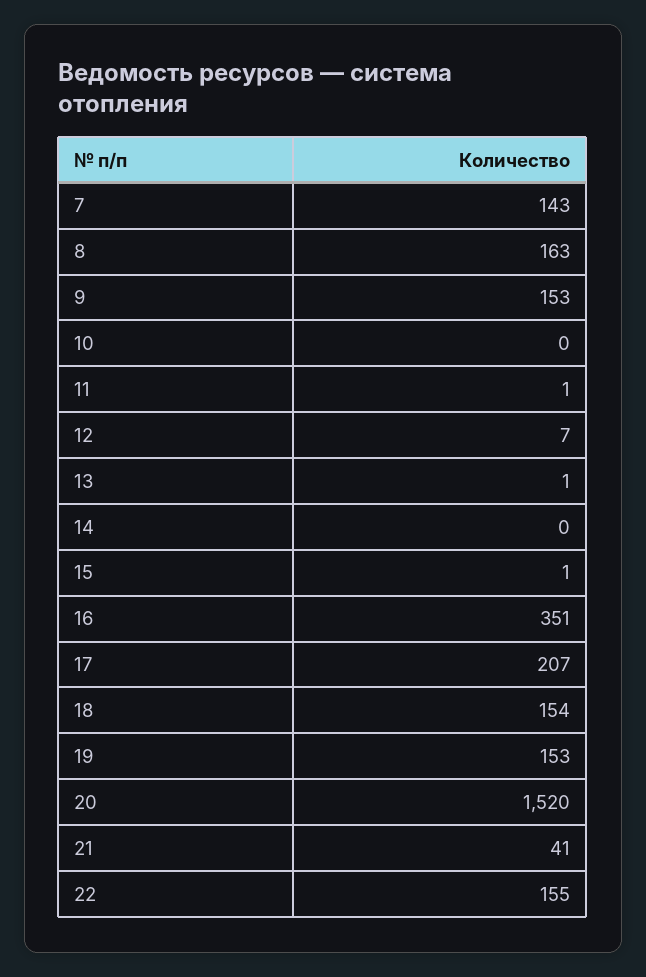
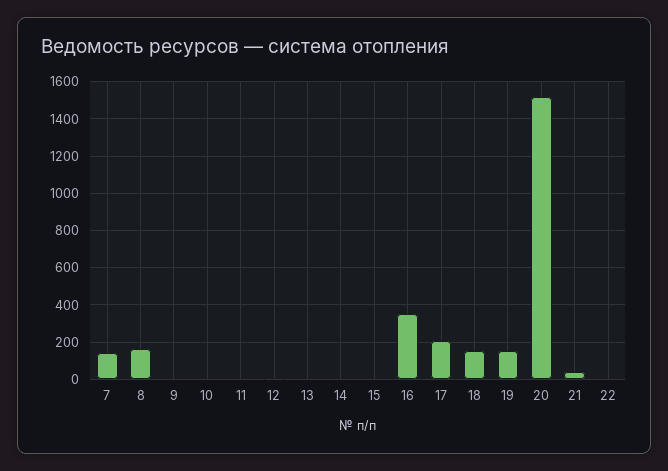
9: 153 -> 0
22: 155 -> 0

